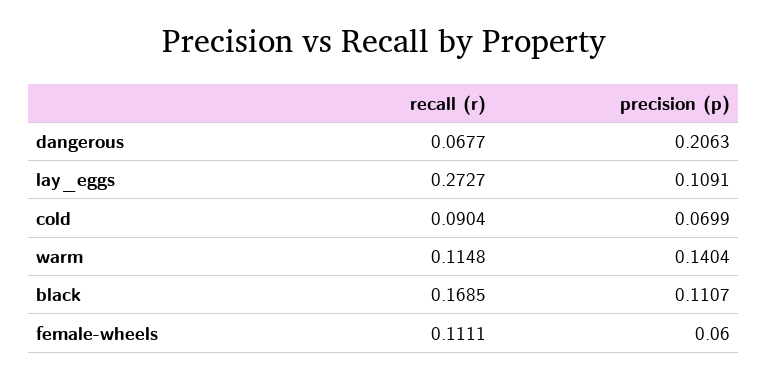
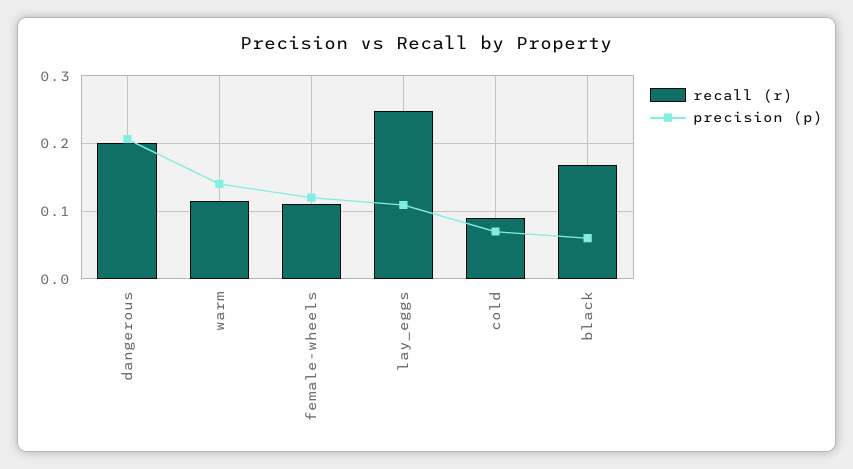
recall (r), dangerous: 0.0677 -> 0.2
recall (r), lay_eggs: 0.2727 -> 0.25
precision (p), black: 0.1107 -> 0.06
precision (p), female-wheels: 0.06 -> 0.12

